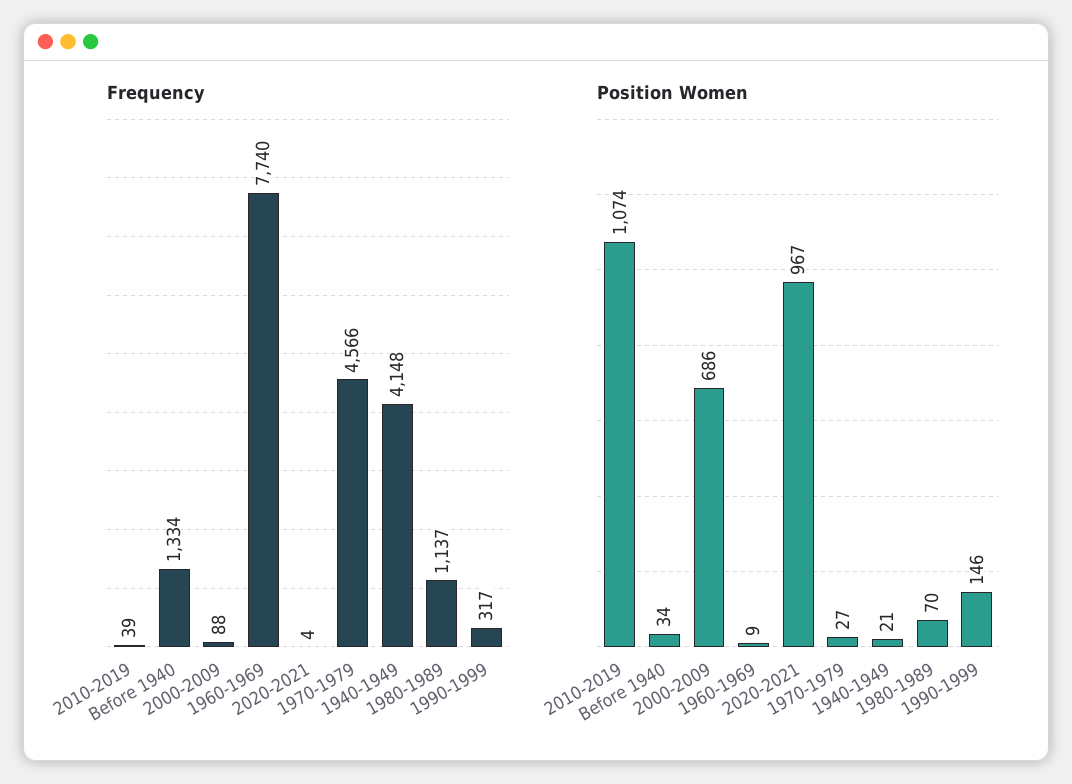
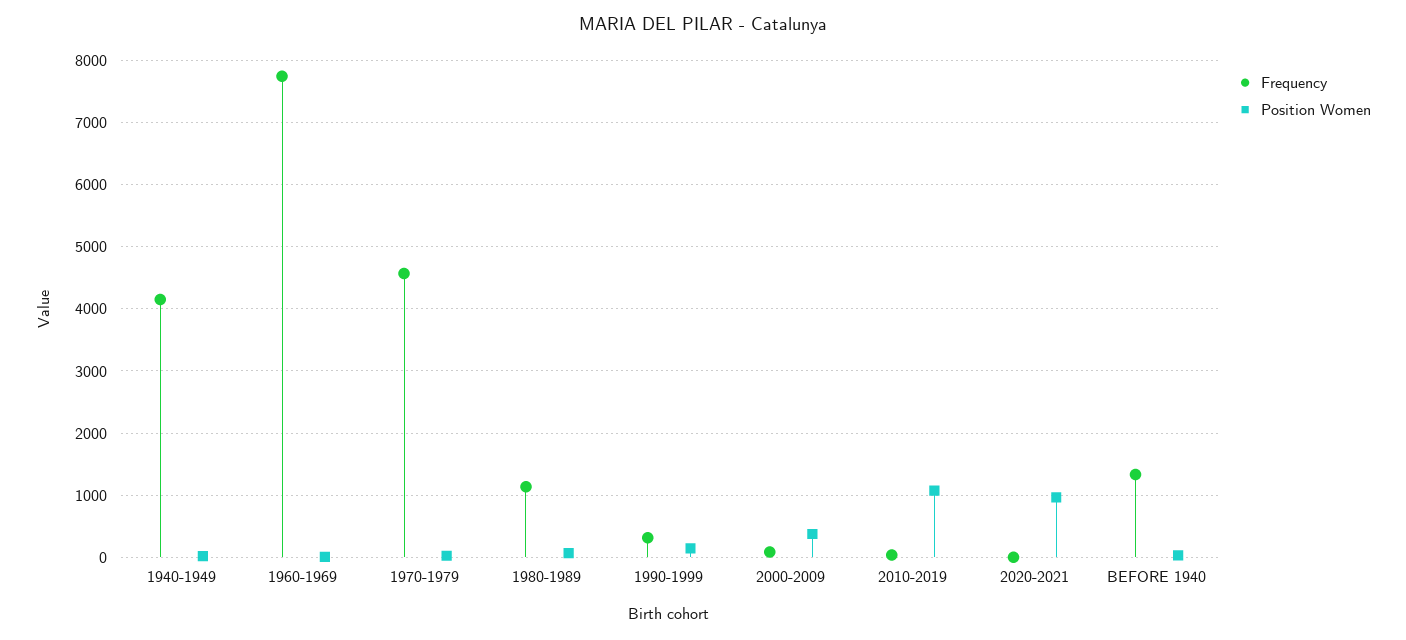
Position Women, 2000-2009: 686 -> 400

